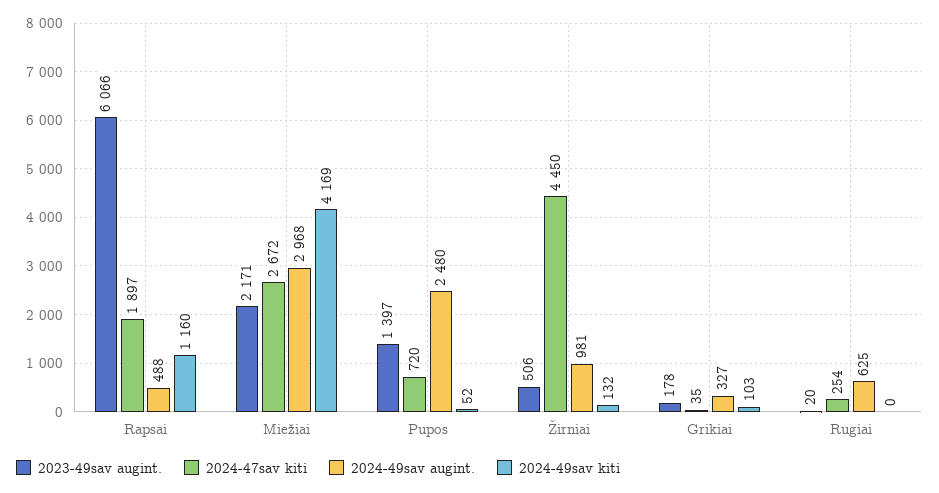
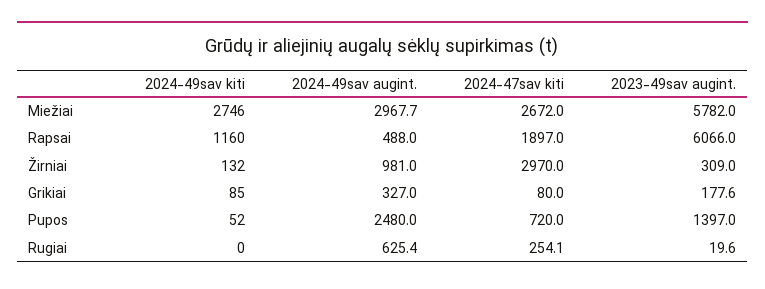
2023-49sav augint., Miežiai: 2171 -> 5782
2024-49sav kiti, Miežiai: 4169 -> 2746
2023-49sav augint., Žirniai: 506 -> 309
2024-47sav kiti, Žirniai: 4450 -> 2970
2024-47sav kiti, Grikiai: 35 -> 80
2024-49sav kiti, Grikiai: 103 -> 85

